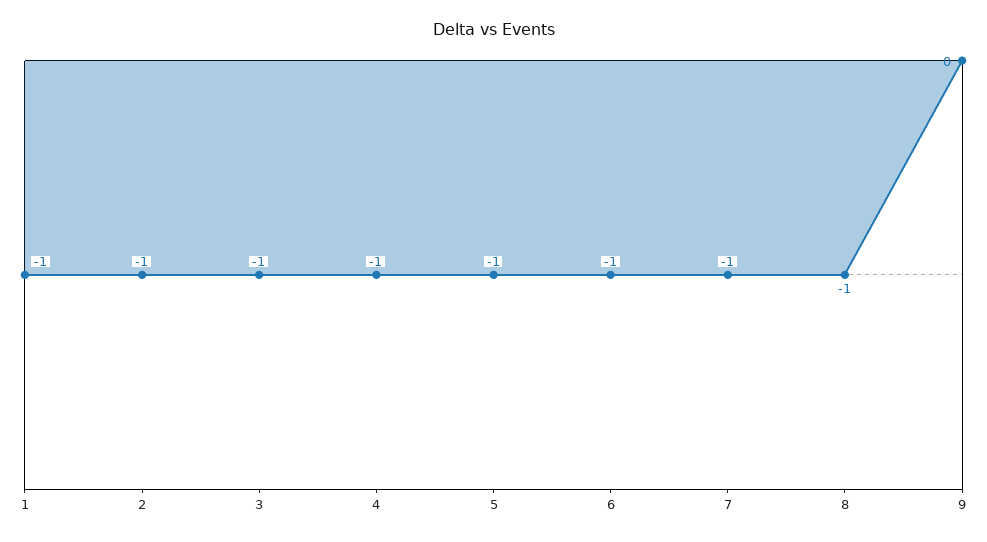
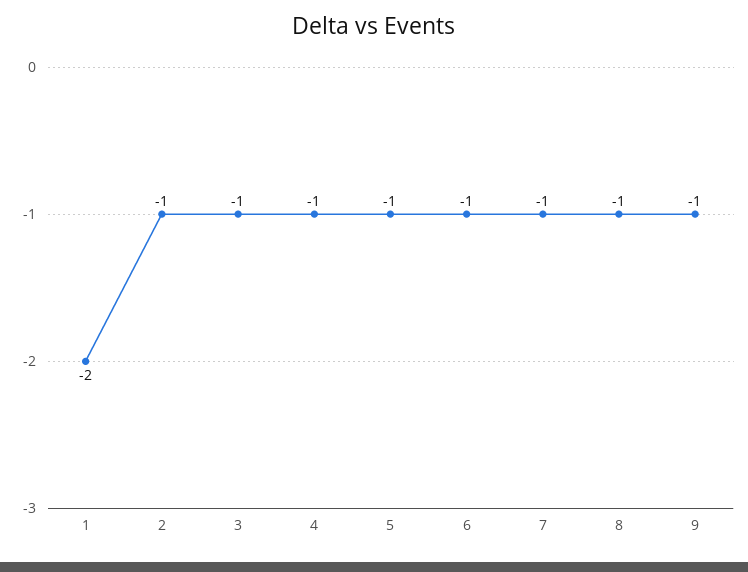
1: -1 -> -2
9: 0 -> -1

